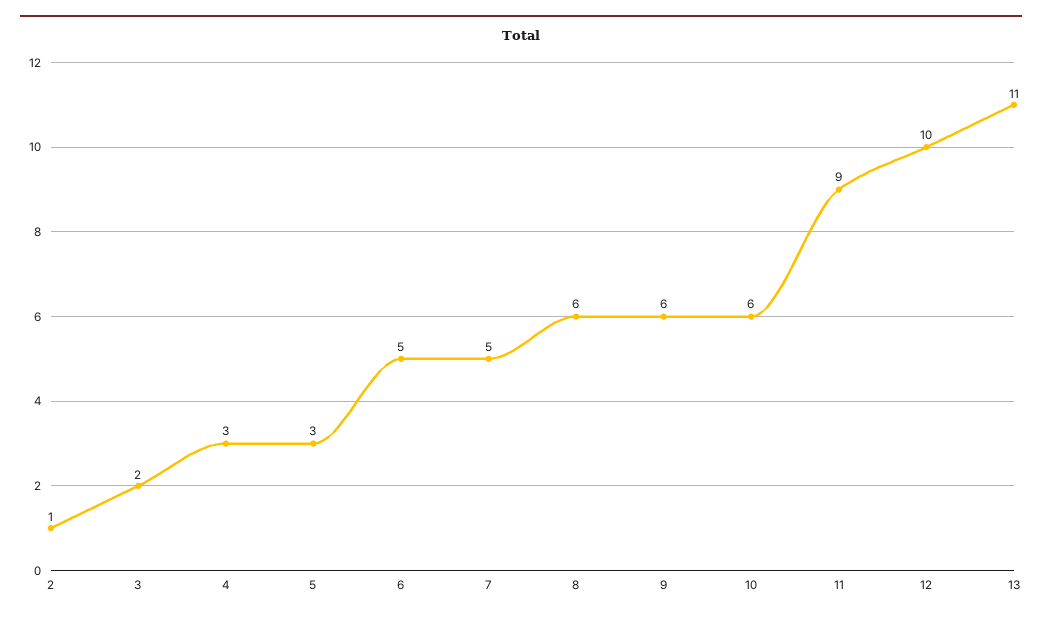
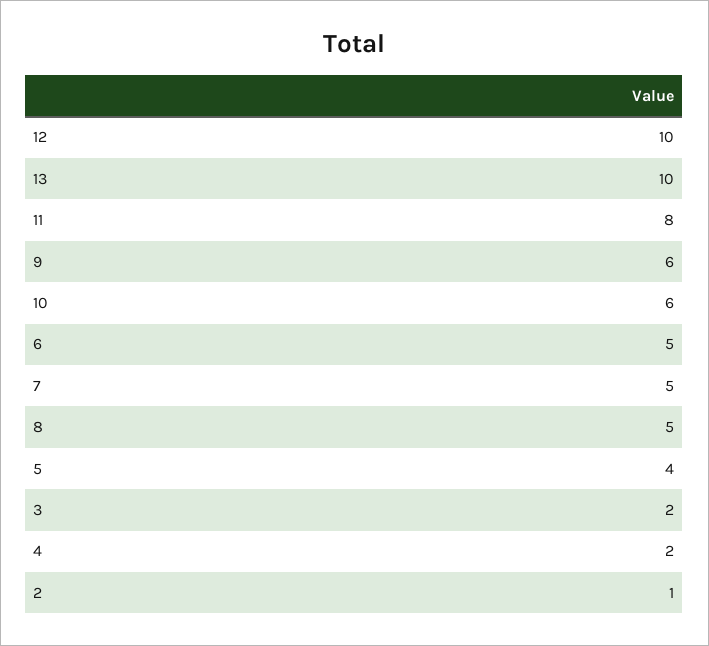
4: 3 -> 2
5: 3 -> 4
8: 6 -> 5
11: 9 -> 8
13: 11 -> 10

